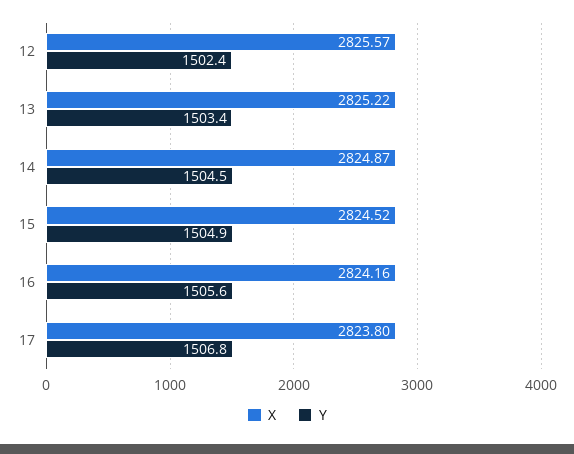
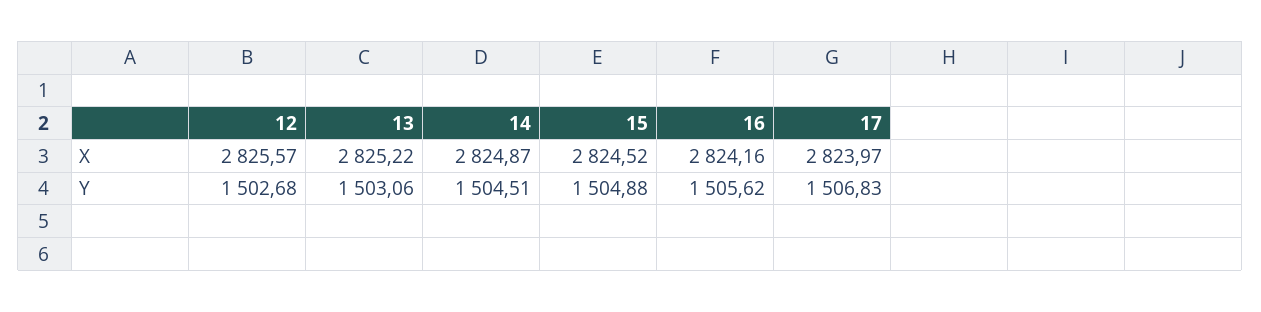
Y, 12: 1502.4 -> 1502.68
Y, 13: 1503.4 -> 1503.06
X, 17: 2823.8 -> 2823.97

